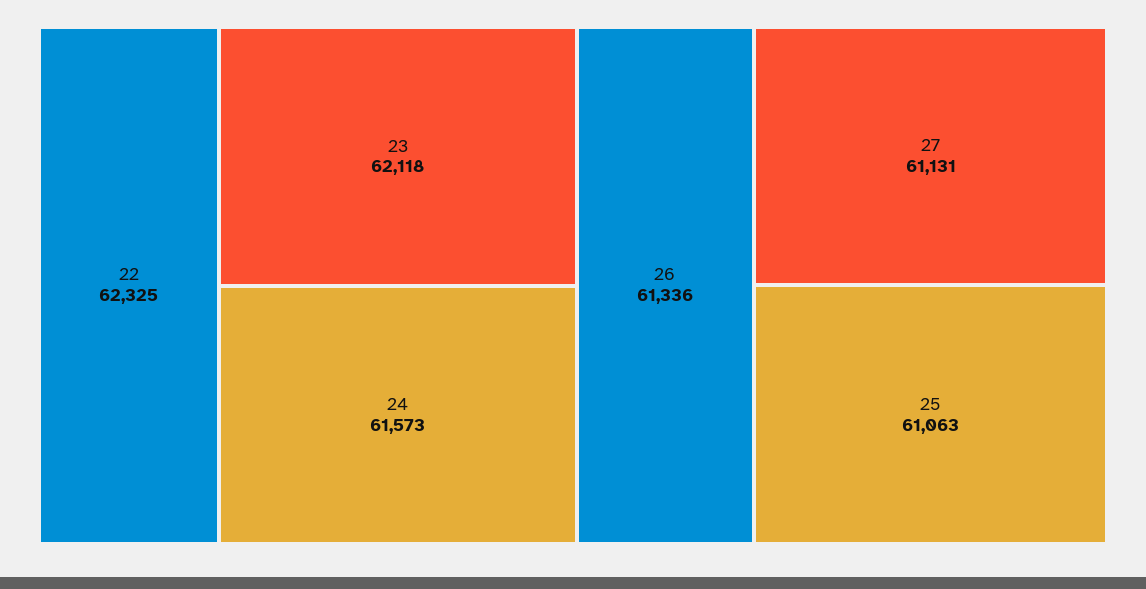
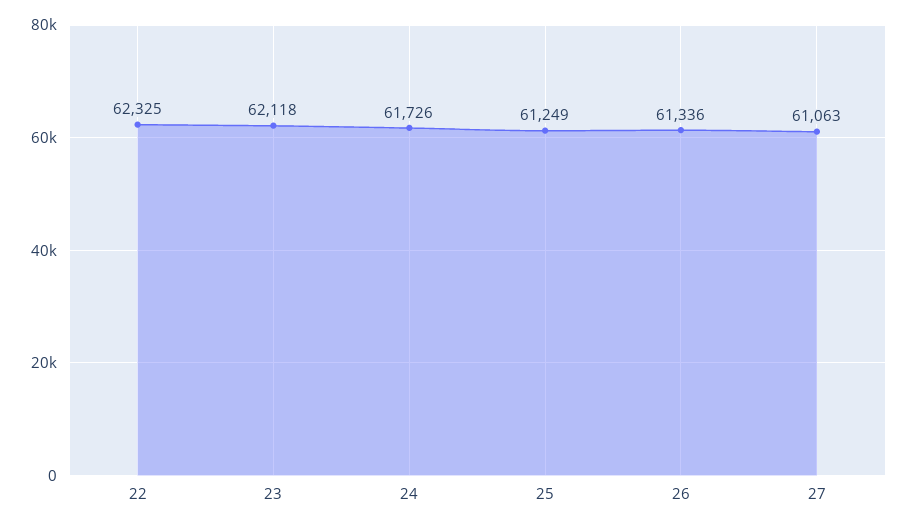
24: 61573 -> 61726
27: 61131 -> 61063
25: 61063 -> 61249

